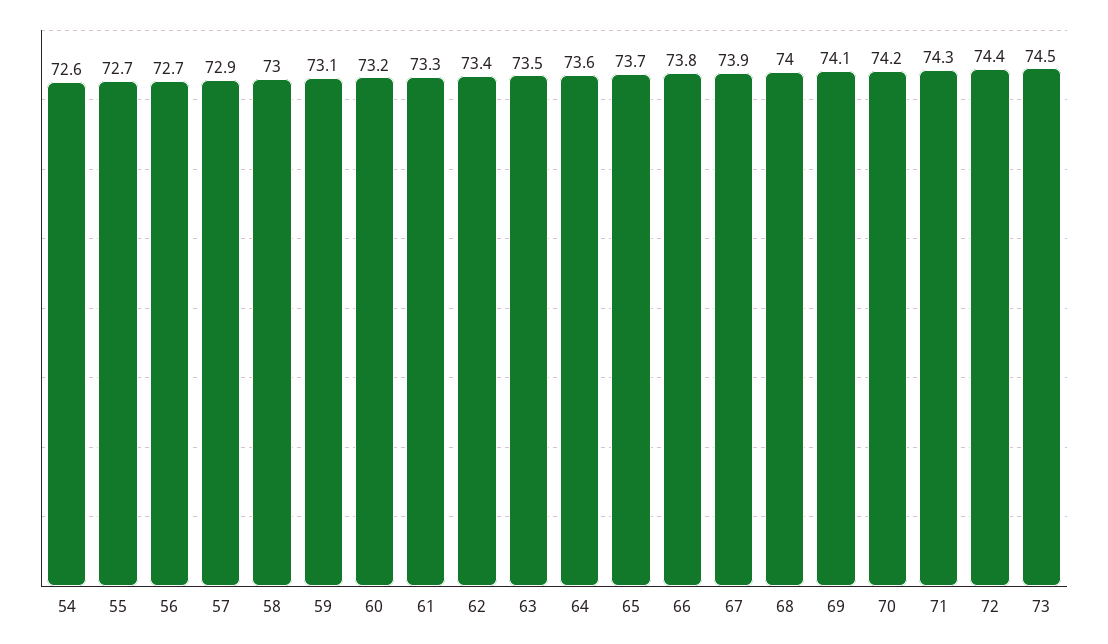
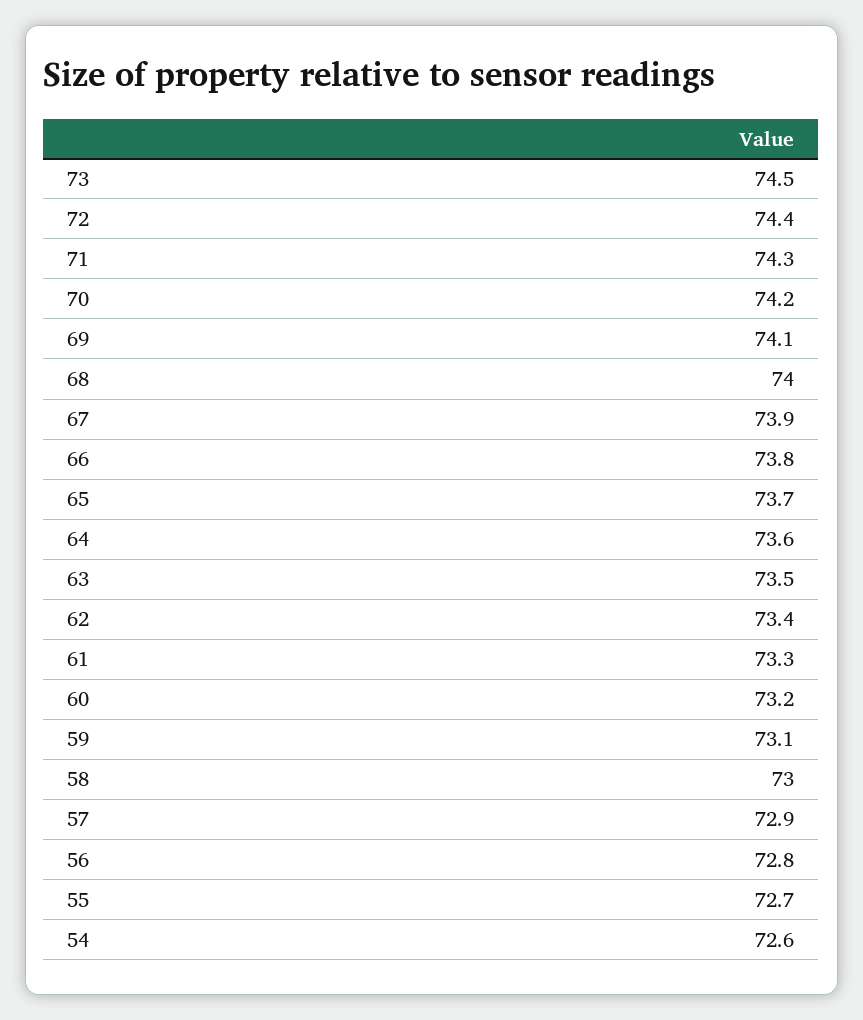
56: 72.7 -> 72.8

